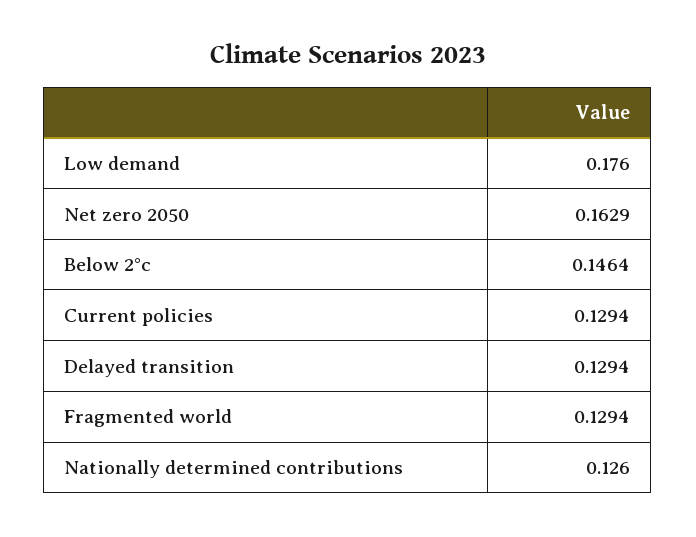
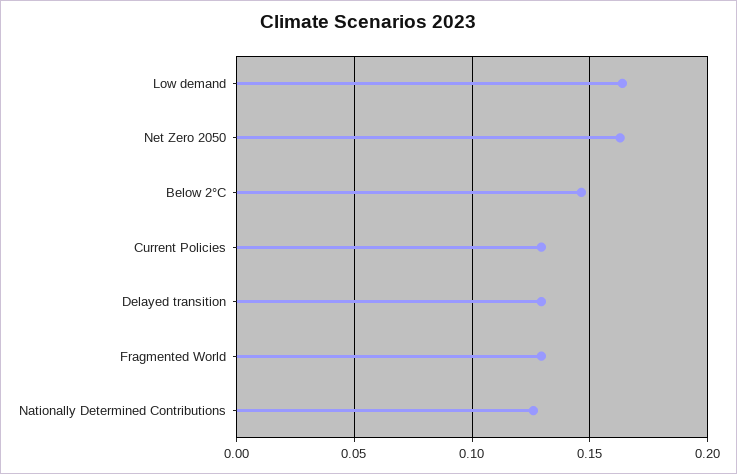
Low demand: 0.176 -> 0.165

